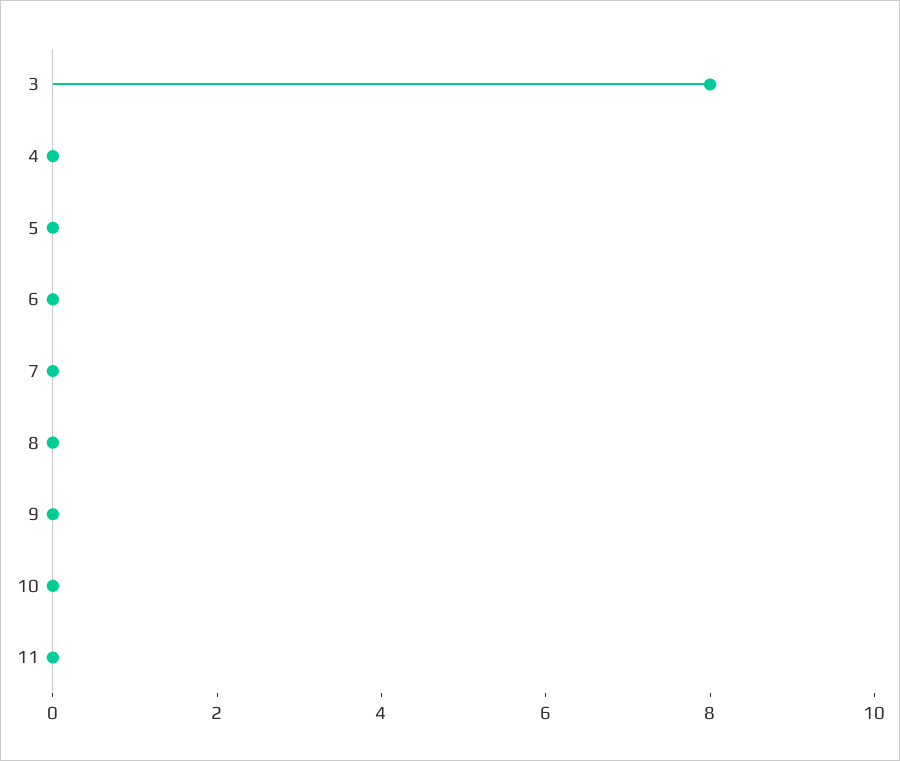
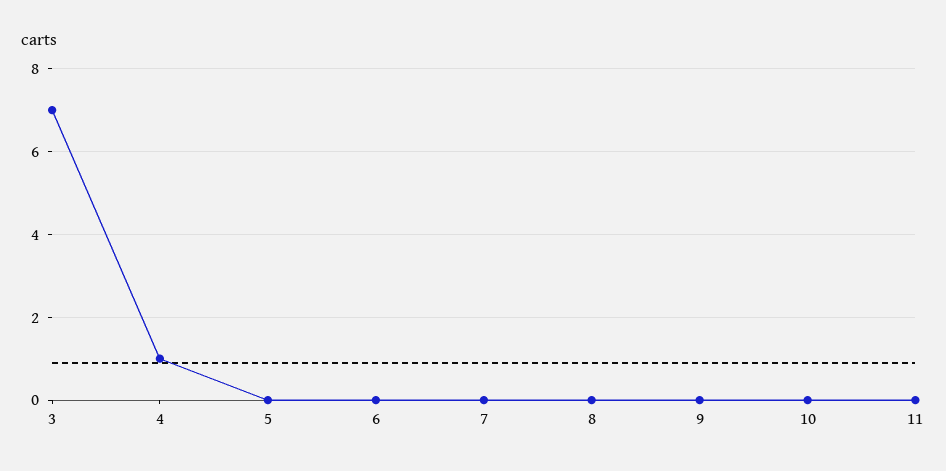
3: 8 -> 7
4: 0 -> 1

